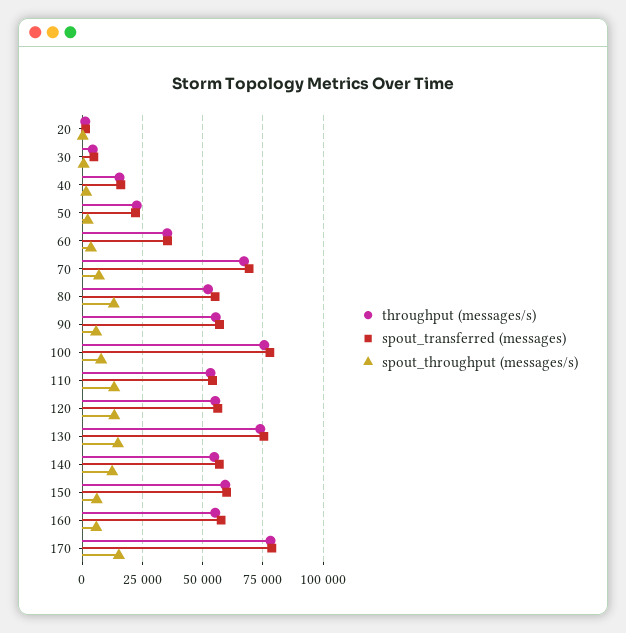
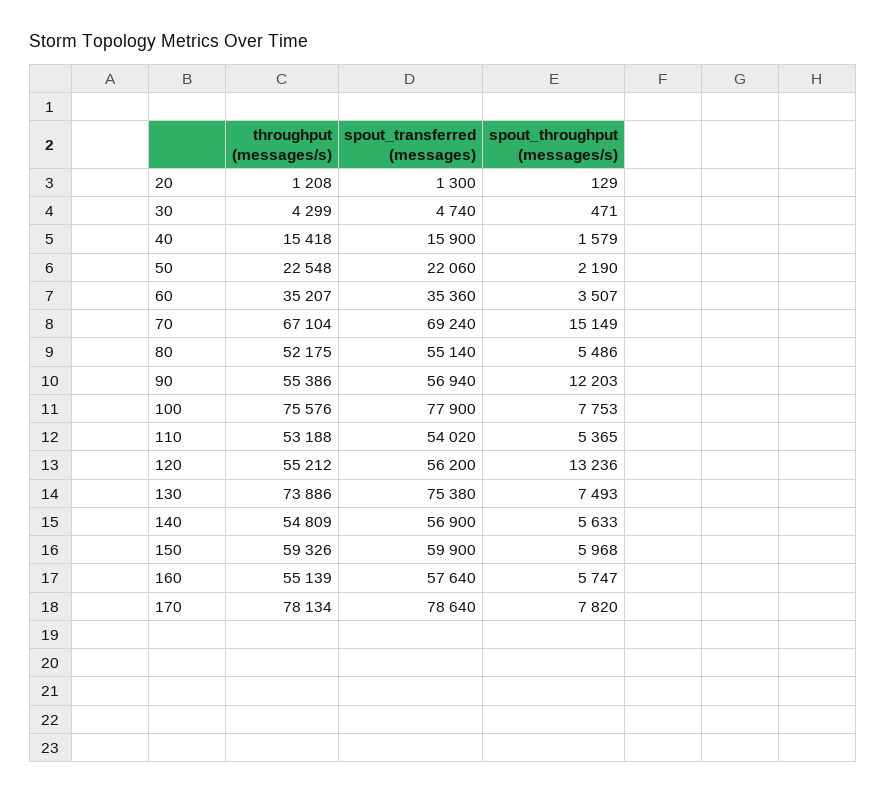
spout_throughput (messages/s), 70: 7500 -> 15149
spout_throughput (messages/s), 80: 12500 -> 5486
spout_throughput (messages/s), 90: 5000 -> 12203
spout_throughput (messages/s), 110: 12500 -> 5365
spout_throughput (messages/s), 130: 15000 -> 7493
spout_throughput (messages/s), 140: 12500 -> 5633
spout_throughput (messages/s), 170: 15000 -> 7820

